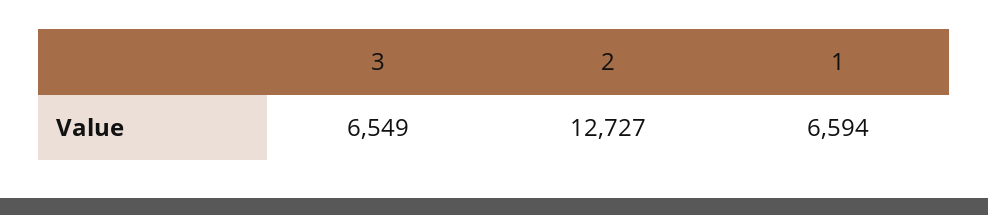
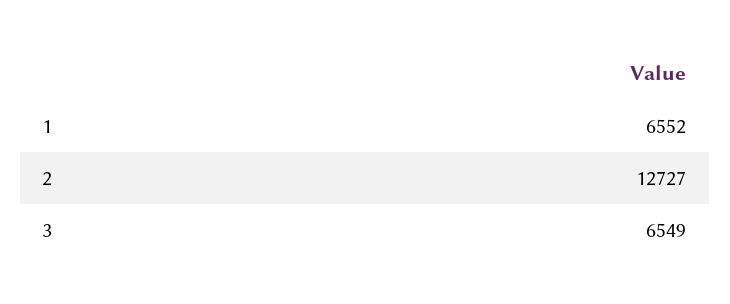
1: 6594 -> 6552

